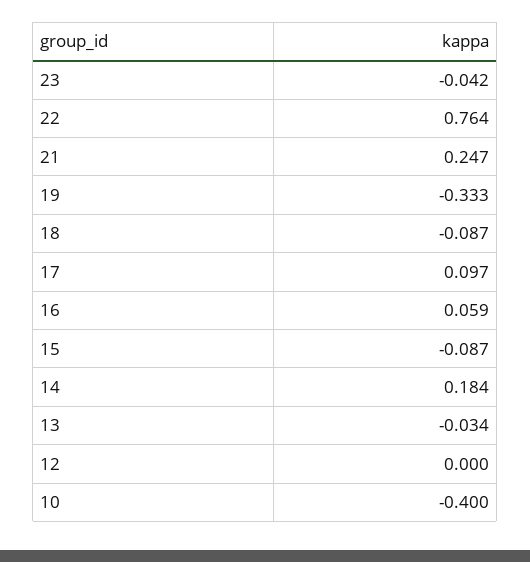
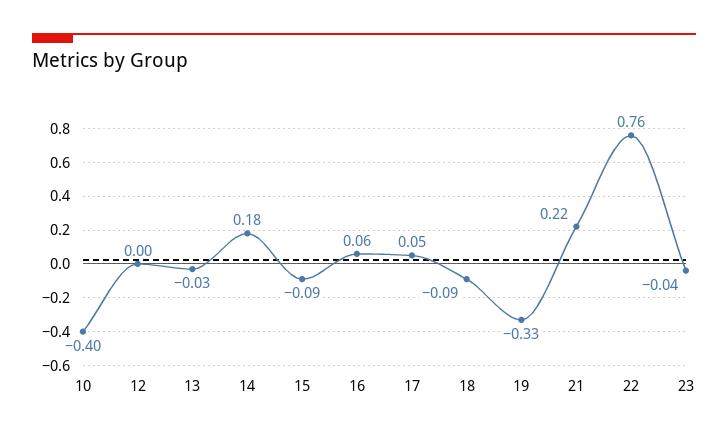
21: 0.247 -> 0.22
17: 0.097 -> 0.05

